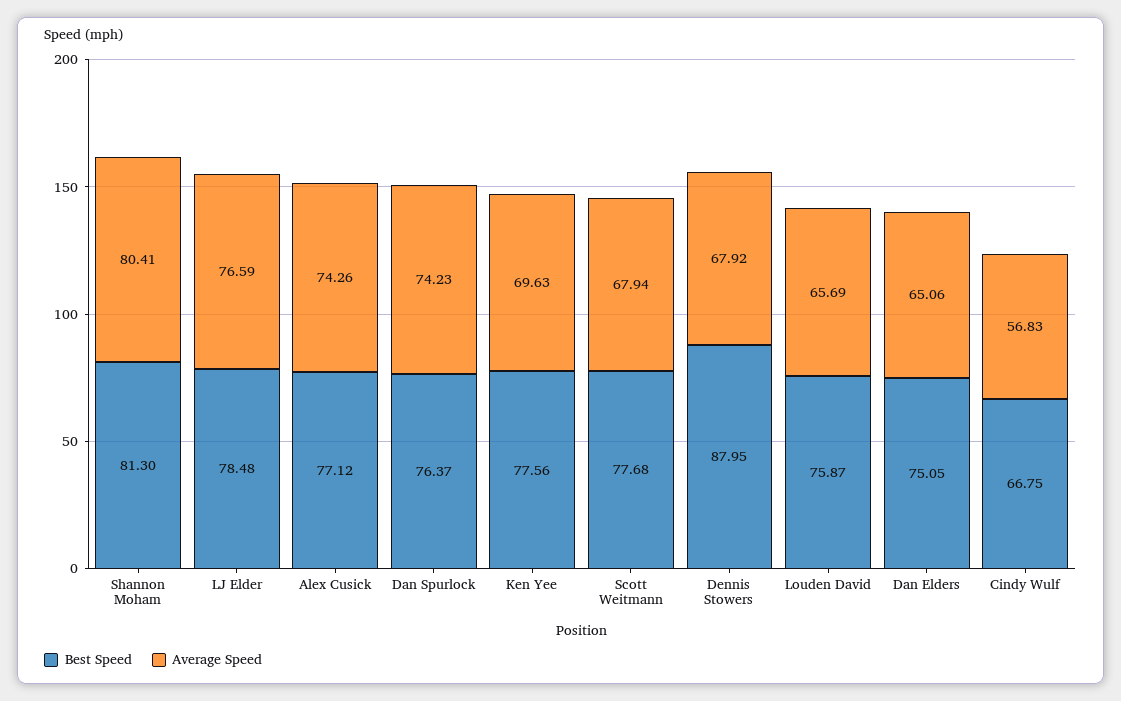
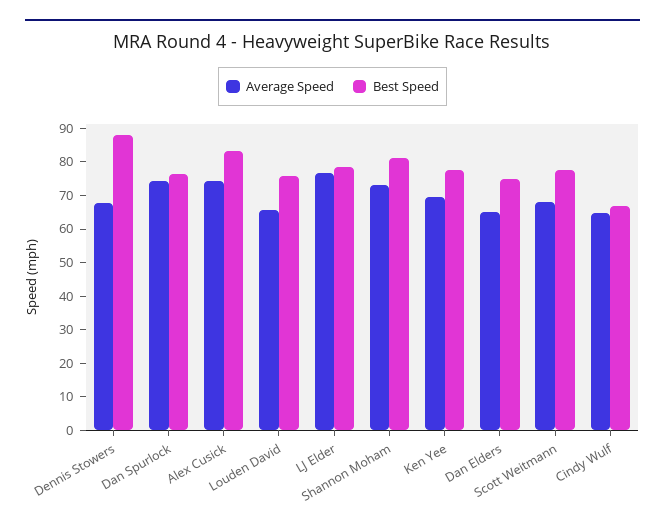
Average Speed, Shannon Moham: 80.41 -> 72.5
Best Speed, Alex Cusick: 77.12 -> 82.5
Average Speed, Cindy Wulf: 56.83 -> 65

